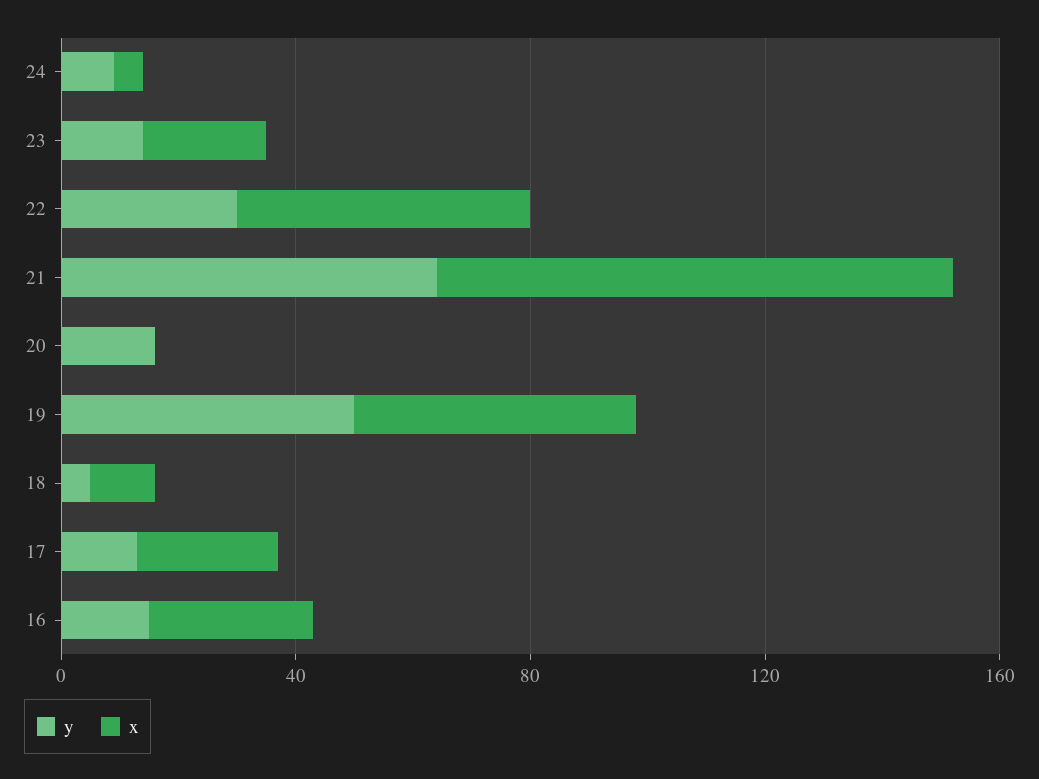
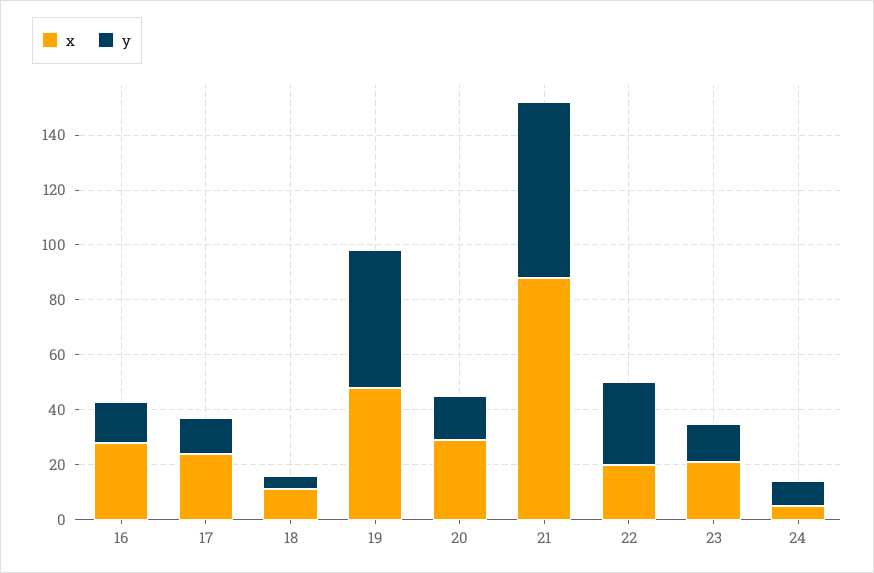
x, 22: 50 -> 20
x, 20: 0 -> 30

